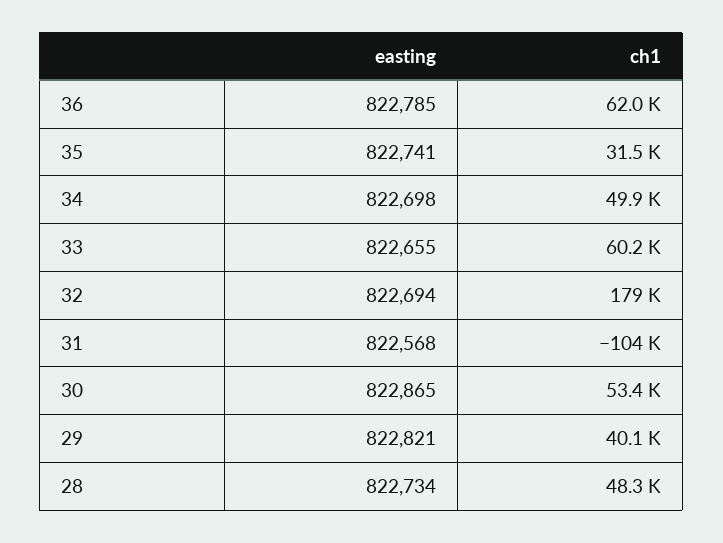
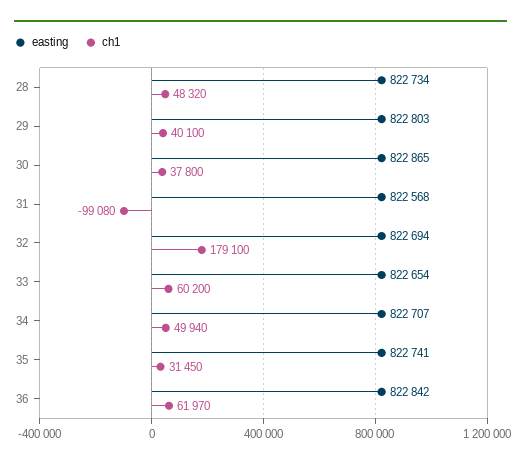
easting, 36: 822785 -> 822842
easting, 34: 822698 -> 822707
easting, 33: 822655 -> 822654
ch1, 31: -104000 -> -99080
ch1, 30: 53400 -> 37800
easting, 29: 822821 -> 822803

